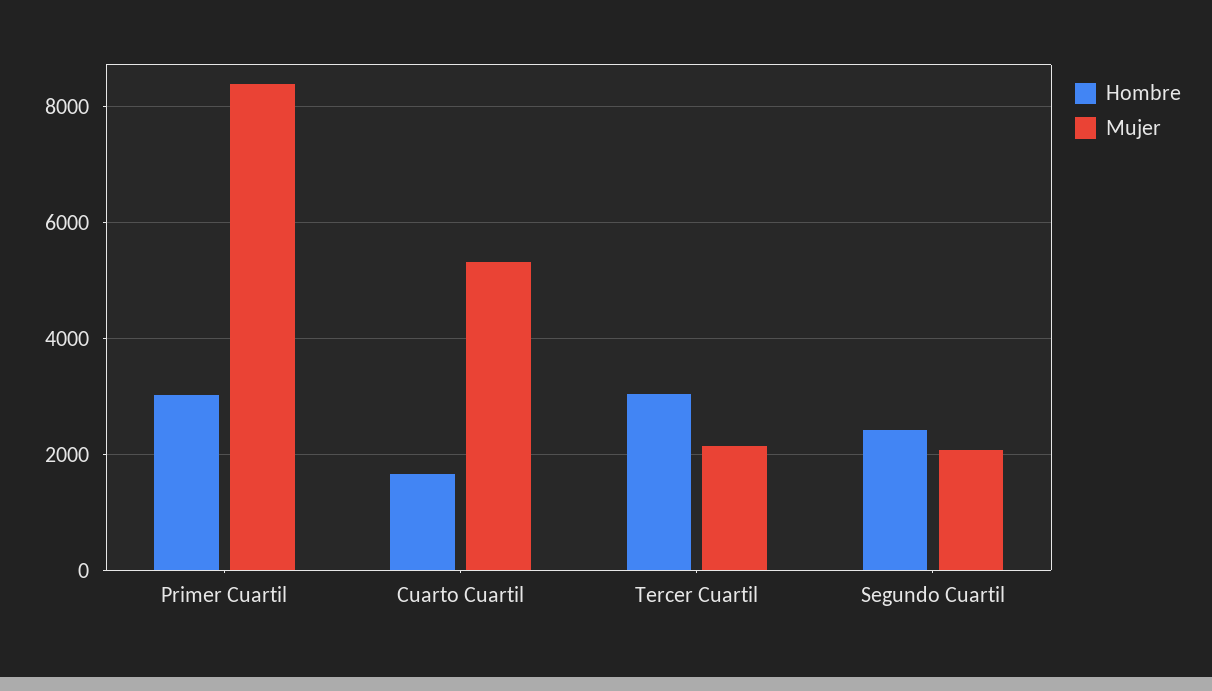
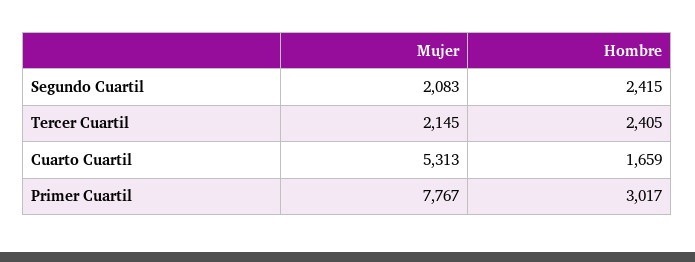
Mujer, Primer Cuartil: 8400 -> 7767
Hombre, Tercer Cuartil: 3000 -> 2405

